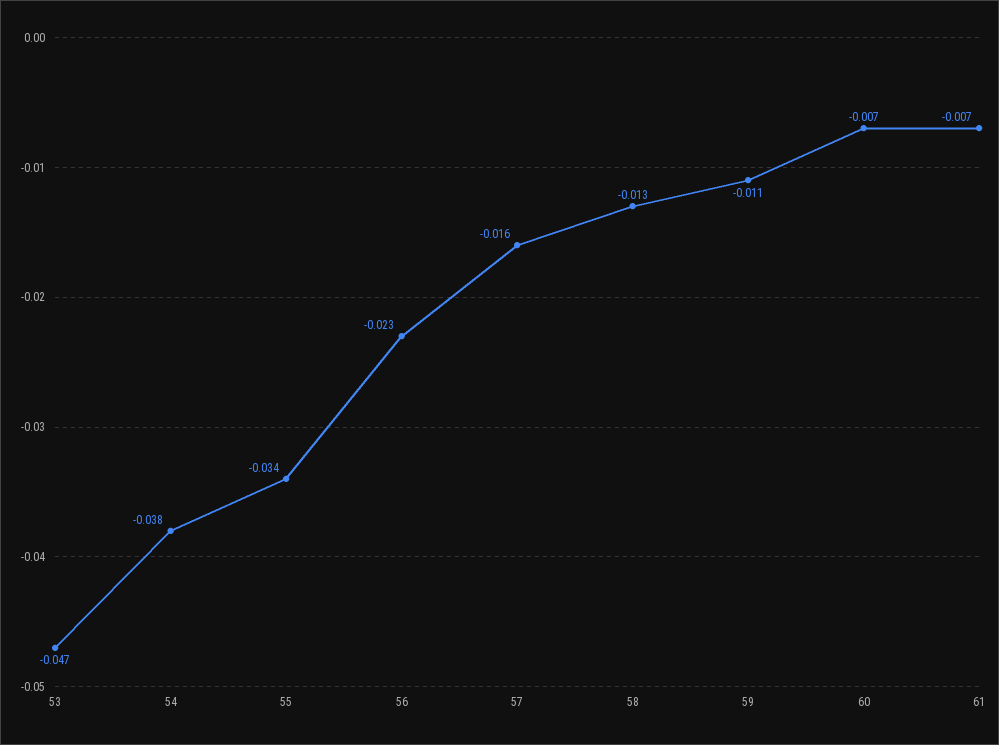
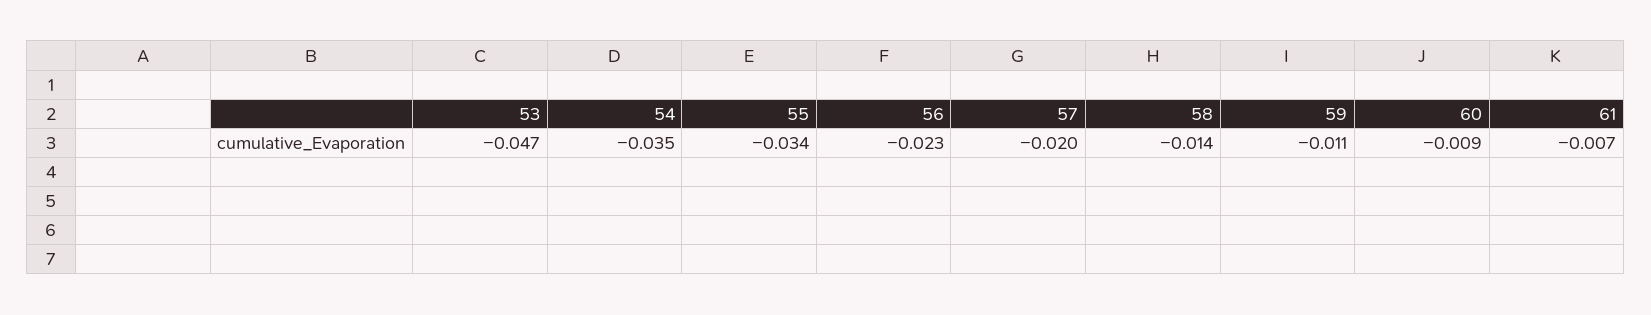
54: -0.038 -> -0.035
57: -0.016 -> -0.02
58: -0.013 -> -0.014
60: -0.007 -> -0.009

